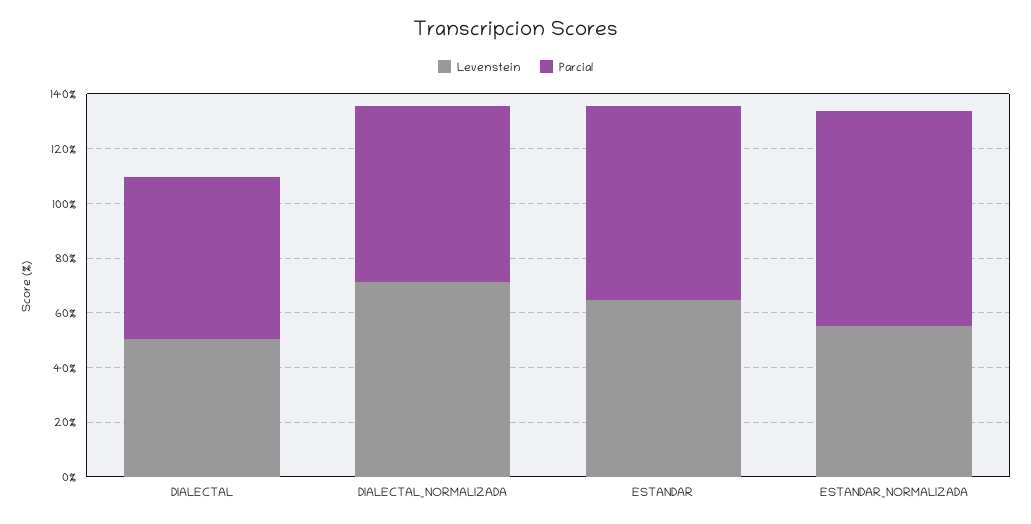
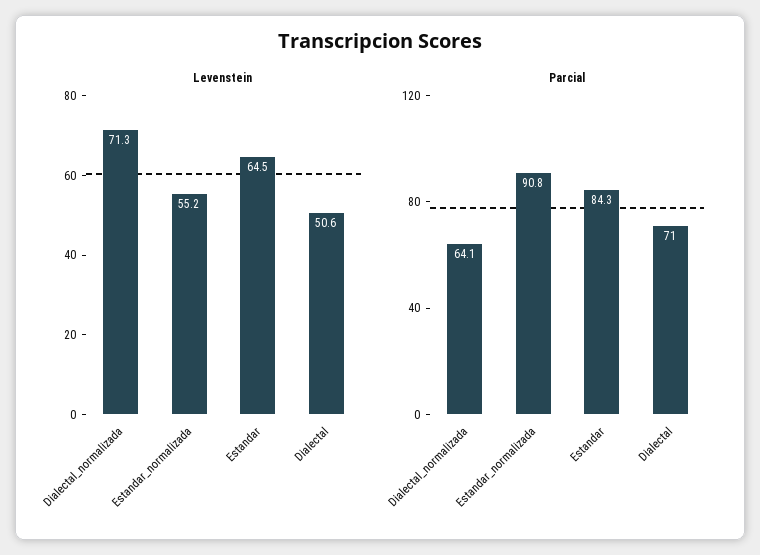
Parcial, DIALECTAL: 60 -> 71
Parcial, ESTANDAR: 70 -> 84.3
Parcial, ESTANDAR_NORMALIZADA: 80 -> 90.8

